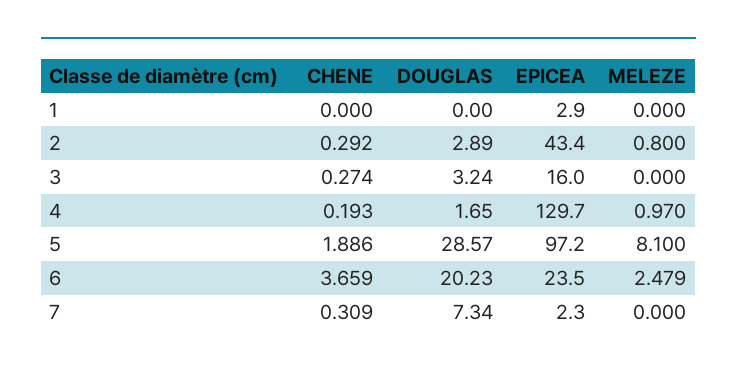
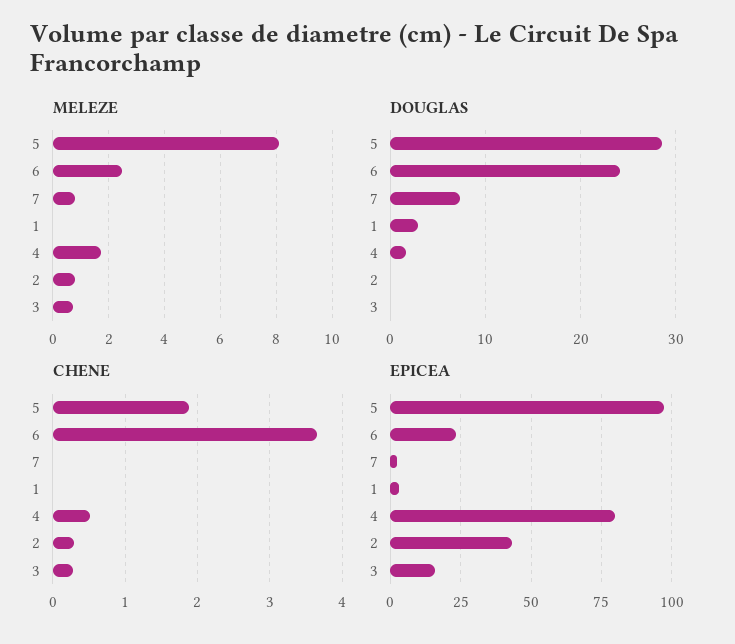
DOUGLAS, 1: 0 -> 3
DOUGLAS, 2: 2.89 -> 0
DOUGLAS, 3: 3.24 -> 0
MELEZE, 3: 0 -> 0.75
CHENE, 4: 0.193 -> 0.5
EPICEA, 4: 129.7 -> 80
MELEZE, 4: 0.97 -> 1.75
DOUGLAS, 6: 20.23 -> 24
CHENE, 7: 0.309 -> 0
MELEZE, 7: 0 -> 0.75

